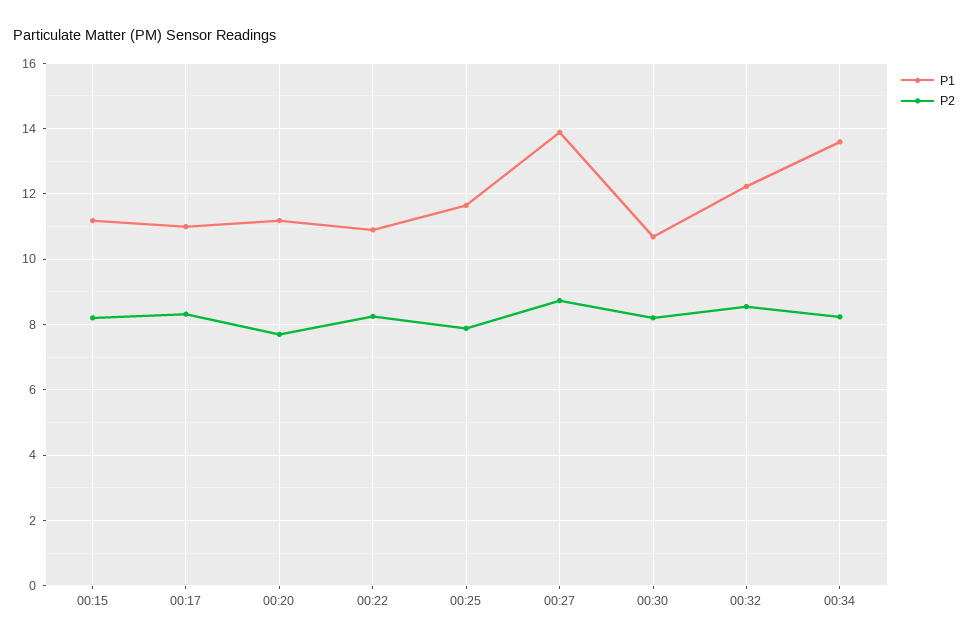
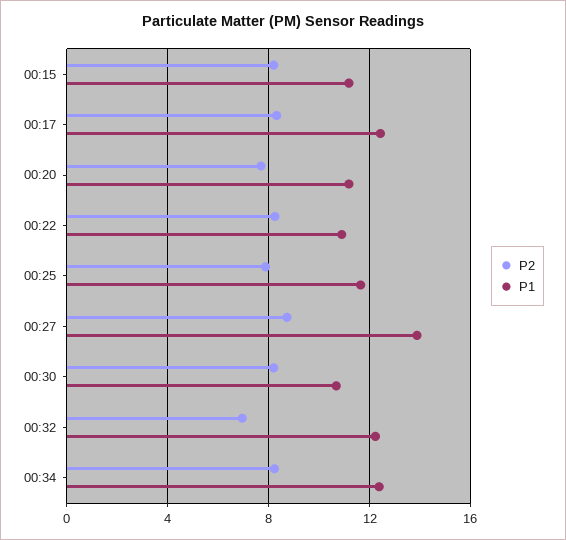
P1, 00:17: 11 -> 12.5
P2, 00:32: 8.6 -> 7
P1, 00:34: 13.6 -> 12.5

